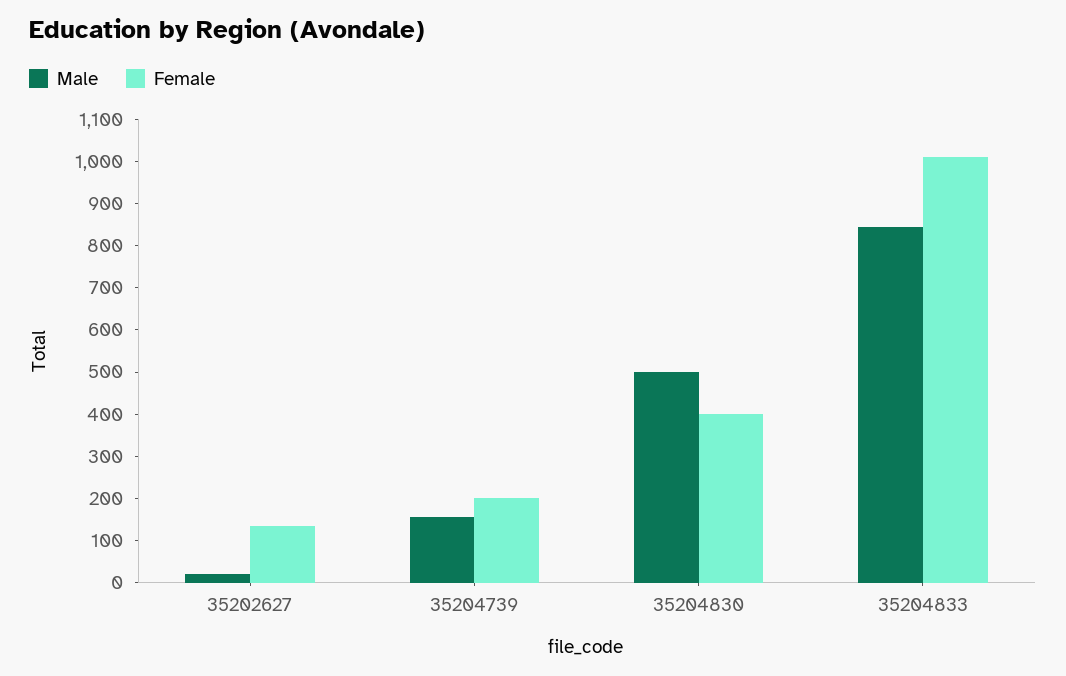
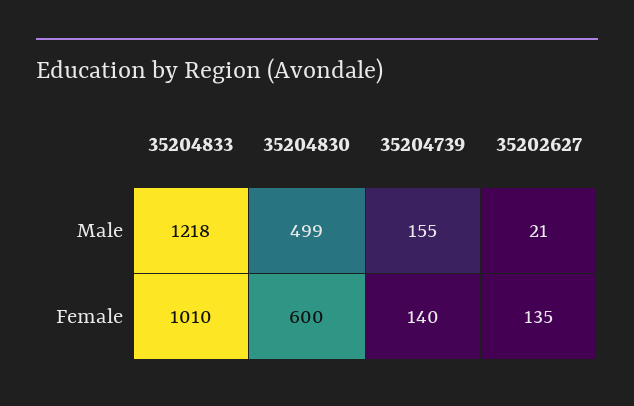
Female, 35204739: 200 -> 140
Female, 35204830: 400 -> 600
Male, 35204833: 840 -> 1218

